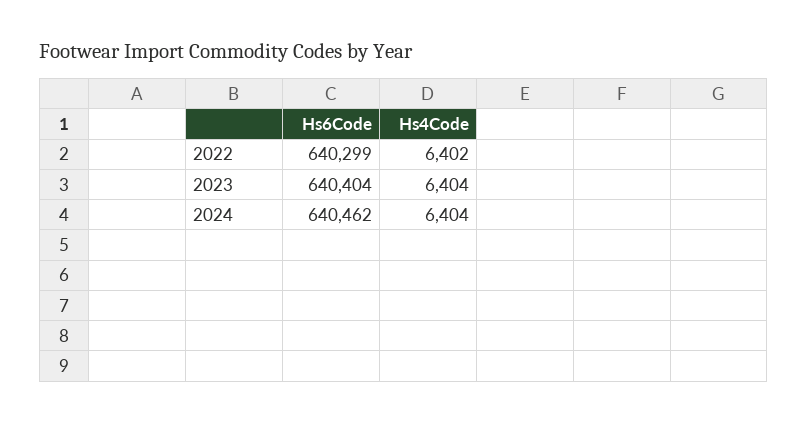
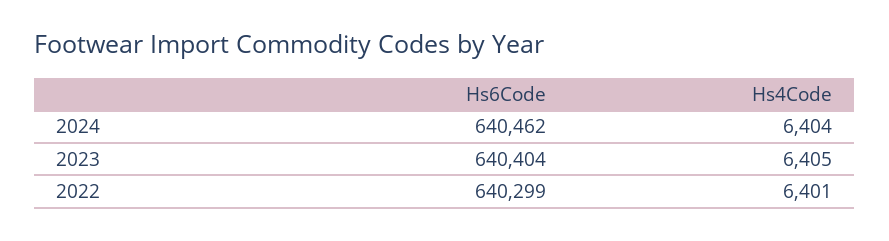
Hs4Code, 2022: 6402 -> 6401
Hs4Code, 2023: 6404 -> 6405

